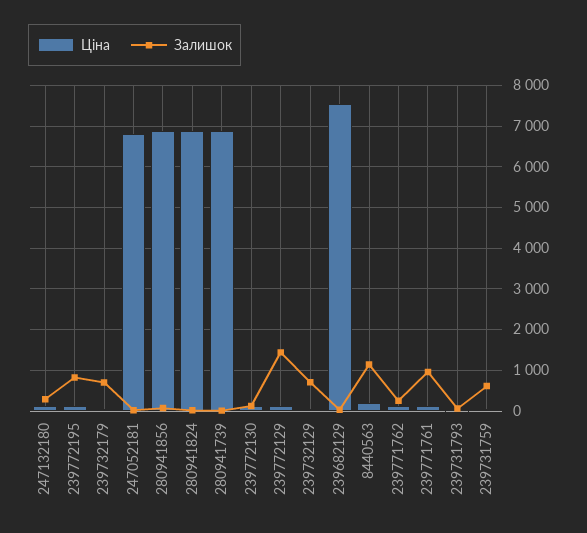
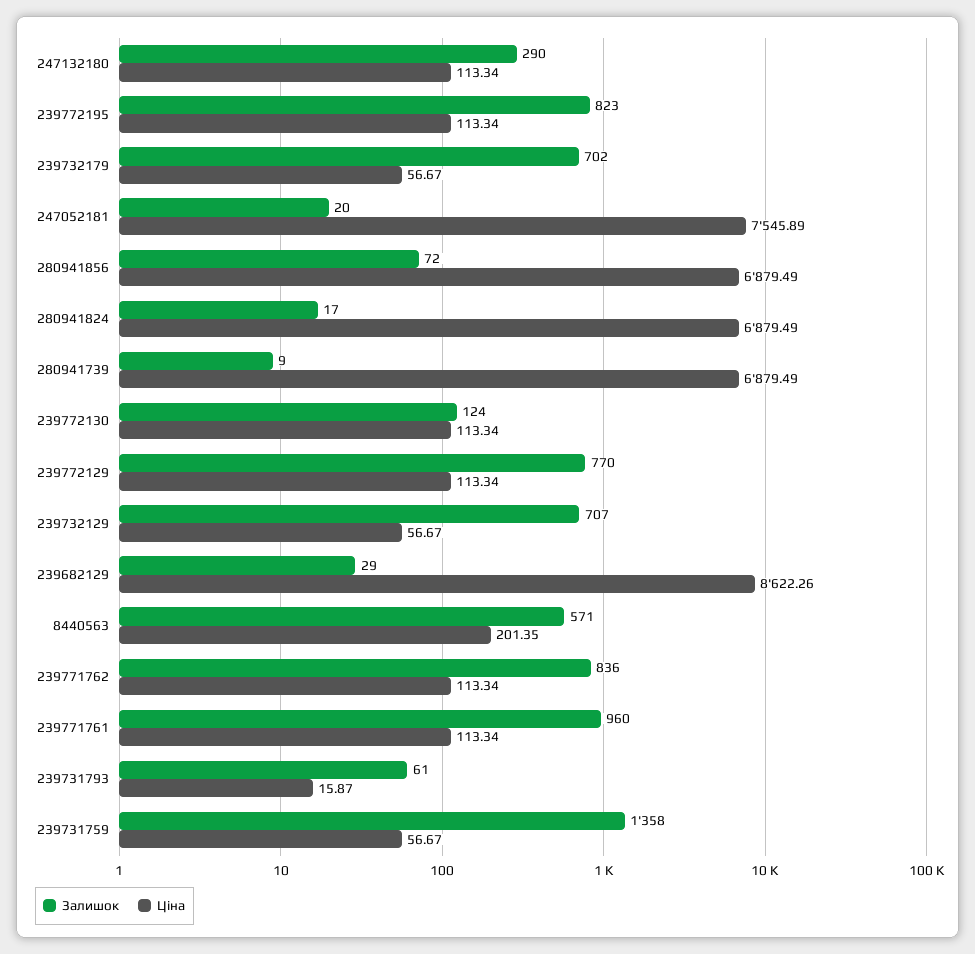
Ціна, 247052181: 6800 -> 7545.89
Залишок, 239772129: 1400 -> 770
Ціна, 239682129: 7600 -> 8622.26
Залишок, 8440563: 1200 -> 571
Залишок, 239771762: 200 -> 836
Залишок, 239731759: 600 -> 1358

